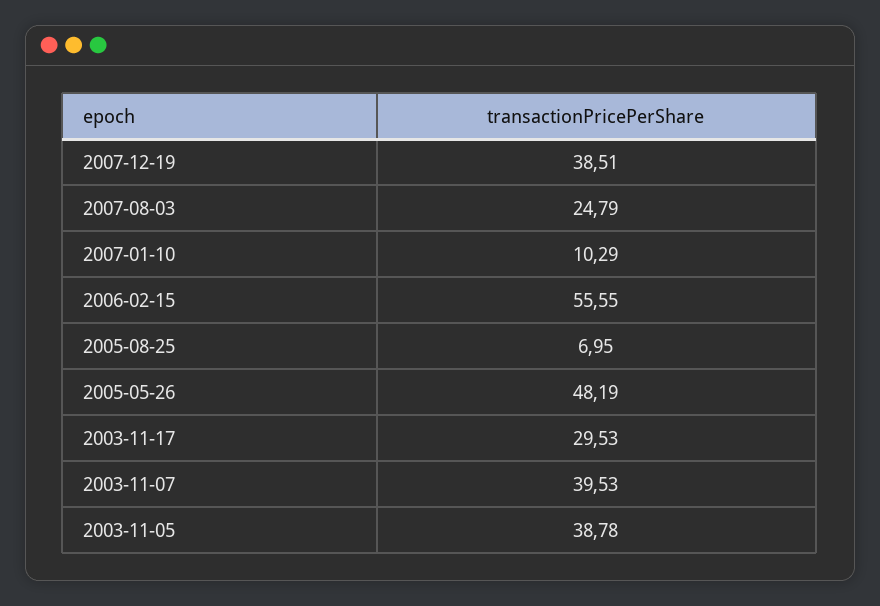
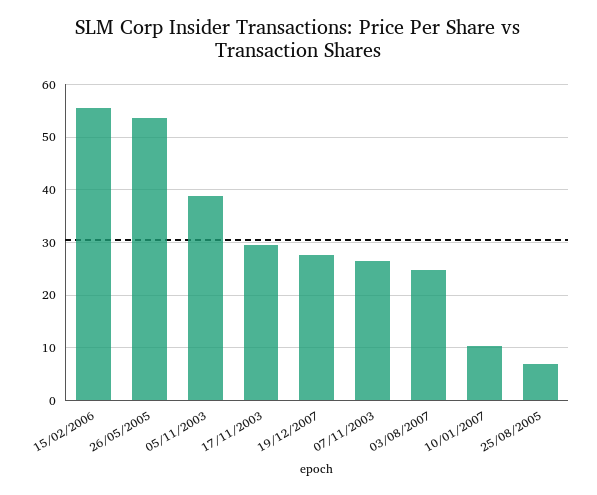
2007-12-19: 38.51 -> 28
2005-05-26: 48.19 -> 54
2003-11-07: 39.53 -> 26

